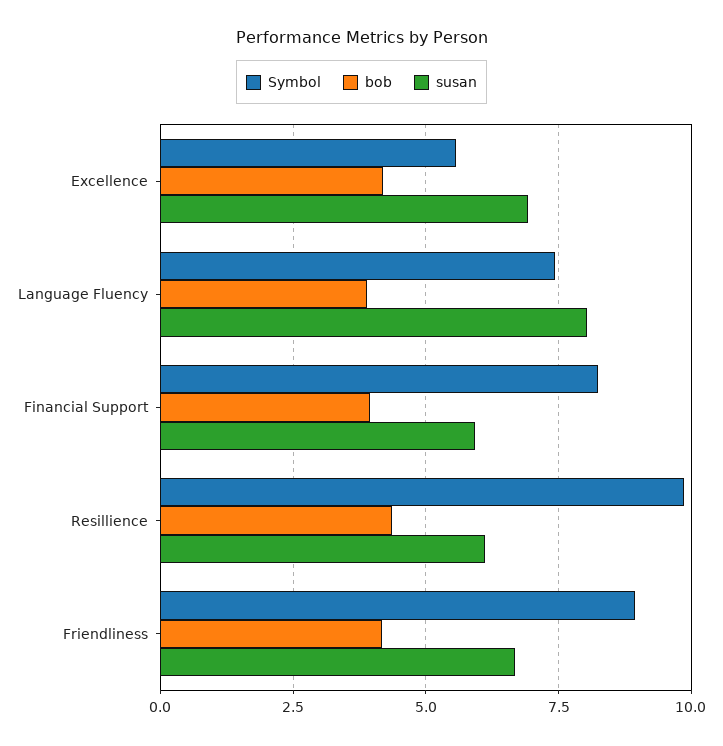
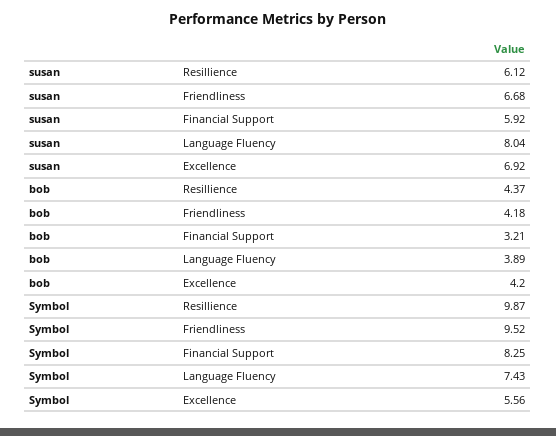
bob, Financial Support: 4 -> 3.21
Symbol, Friendliness: 9 -> 9.52

